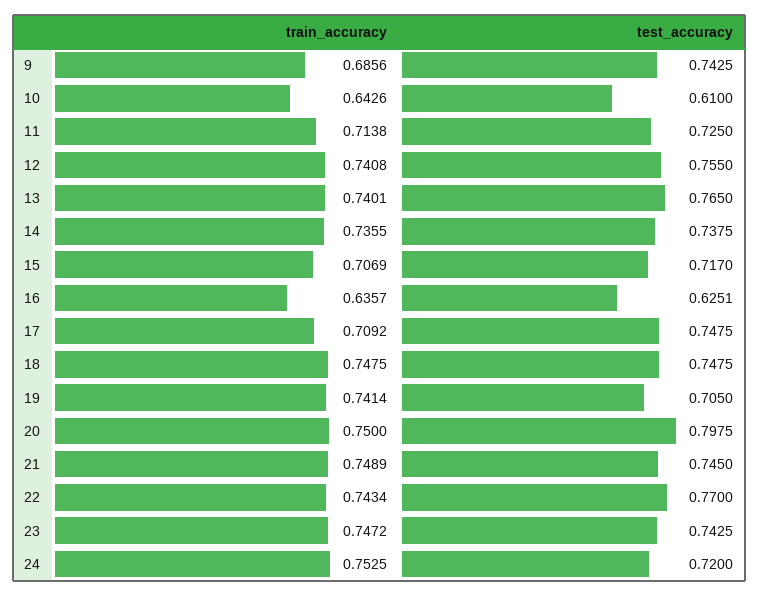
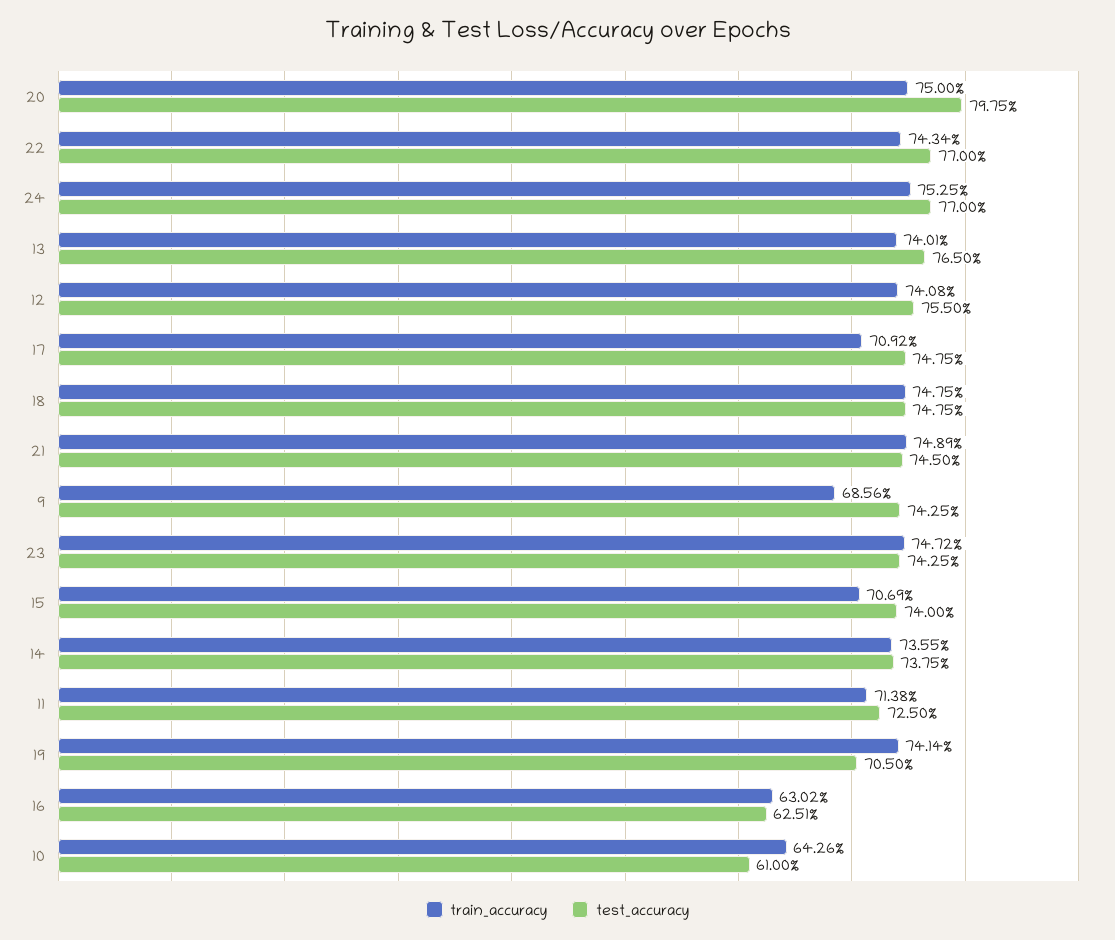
test_accuracy, 15: 0.717 -> 0.74
train_accuracy, 16: 0.6357 -> 0.6302
test_accuracy, 24: 0.72 -> 0.77

